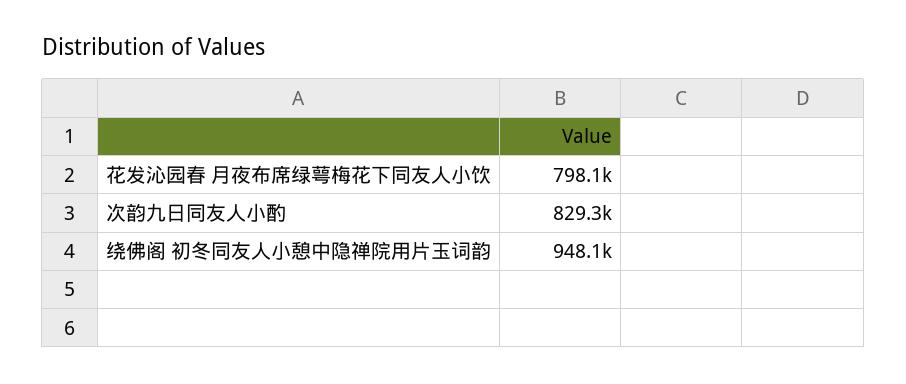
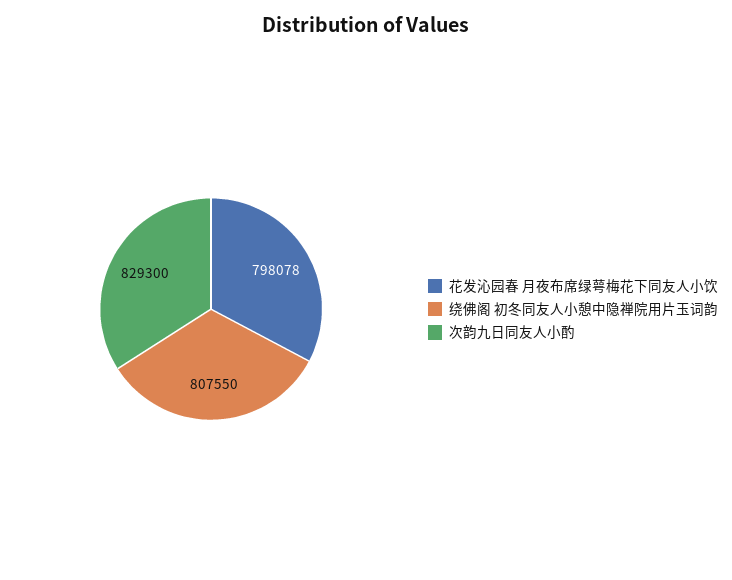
绕佛阁 初冬同友人小憩中隐禅院用片玉词韵: 948100 -> 807550

